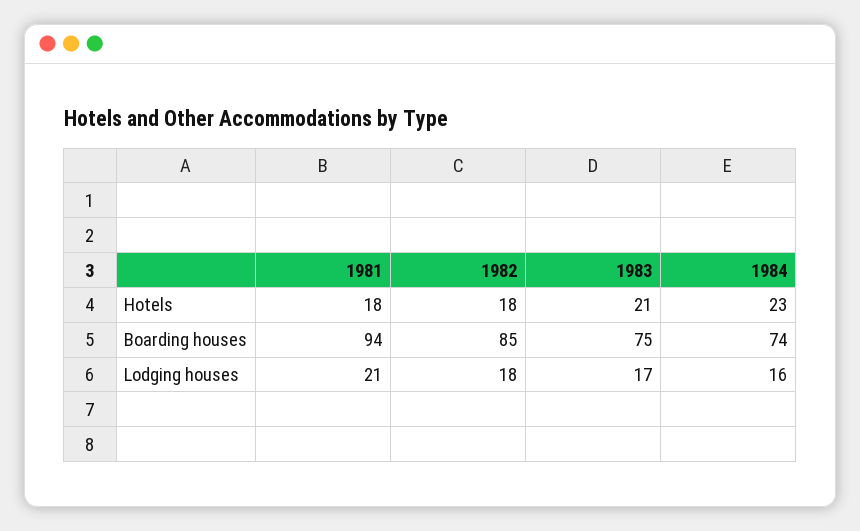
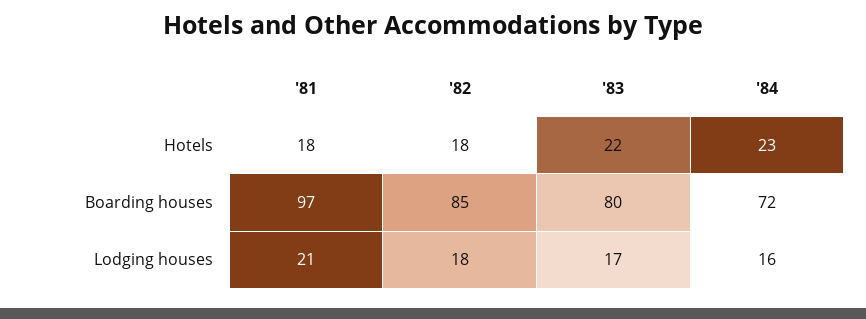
1983, Hotels: 21 -> 22
1981, Boarding houses: 94 -> 97
1983, Boarding houses: 75 -> 80
1984, Boarding houses: 74 -> 72

